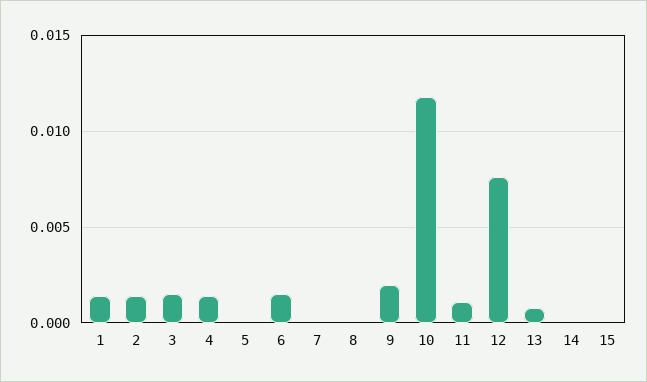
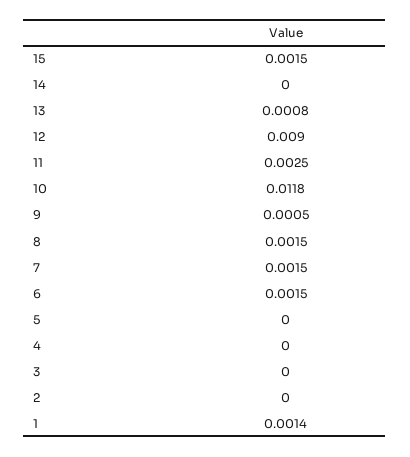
2: 0.0015 -> 0
3: 0.0015 -> 0
4: 0.0015 -> 0
7: 0 -> 0.0015
8: 0 -> 0.0015
9: 0.002 -> 0.0005
11: 0.001 -> 0.0025
12: 0.0075 -> 0.009
15: 0 -> 0.0015

